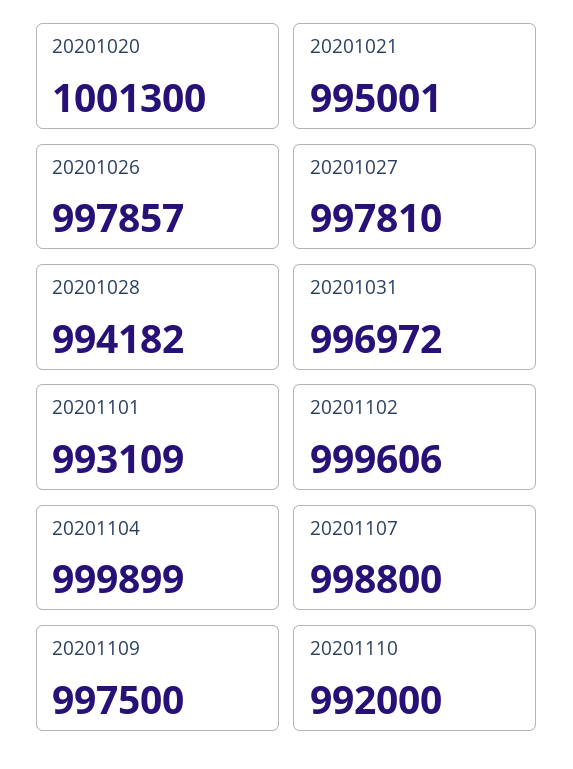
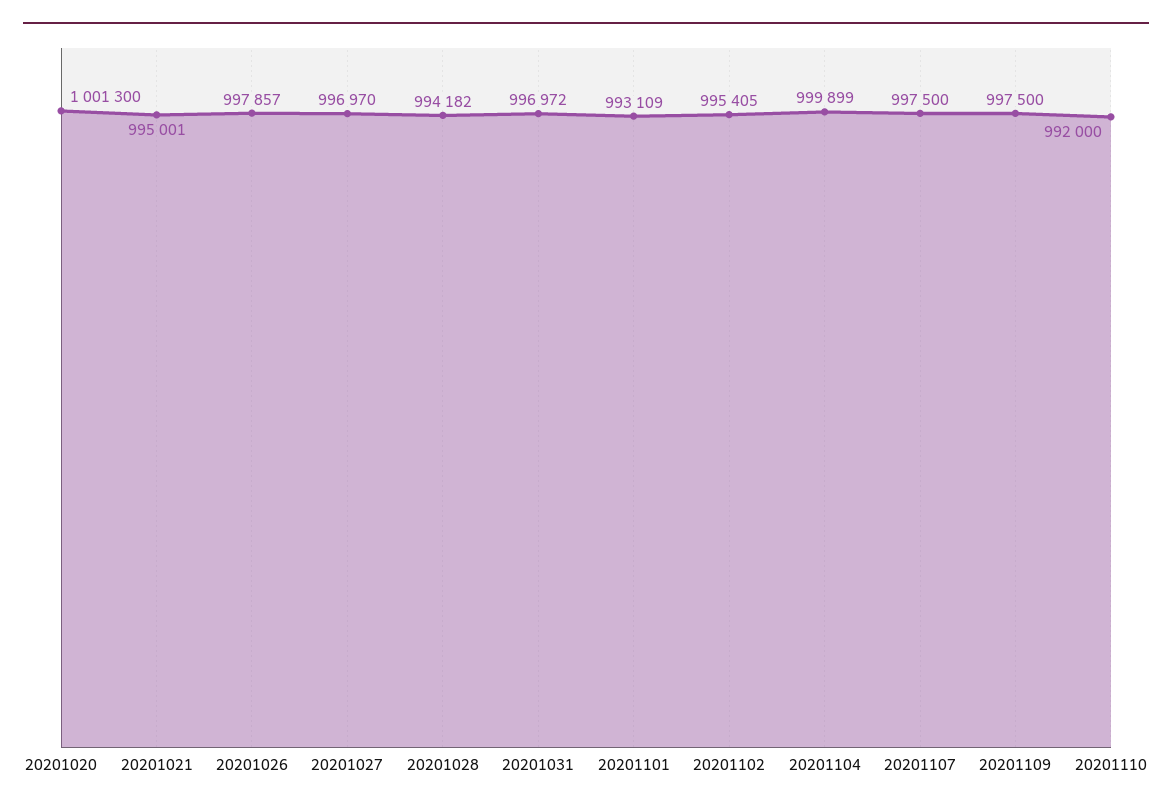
20201027: 997810 -> 996970
20201102: 999606 -> 995405
20201107: 998800 -> 997500

